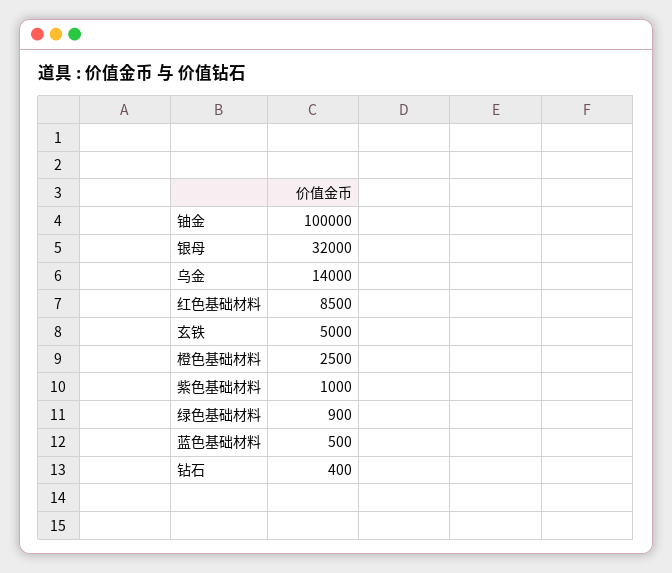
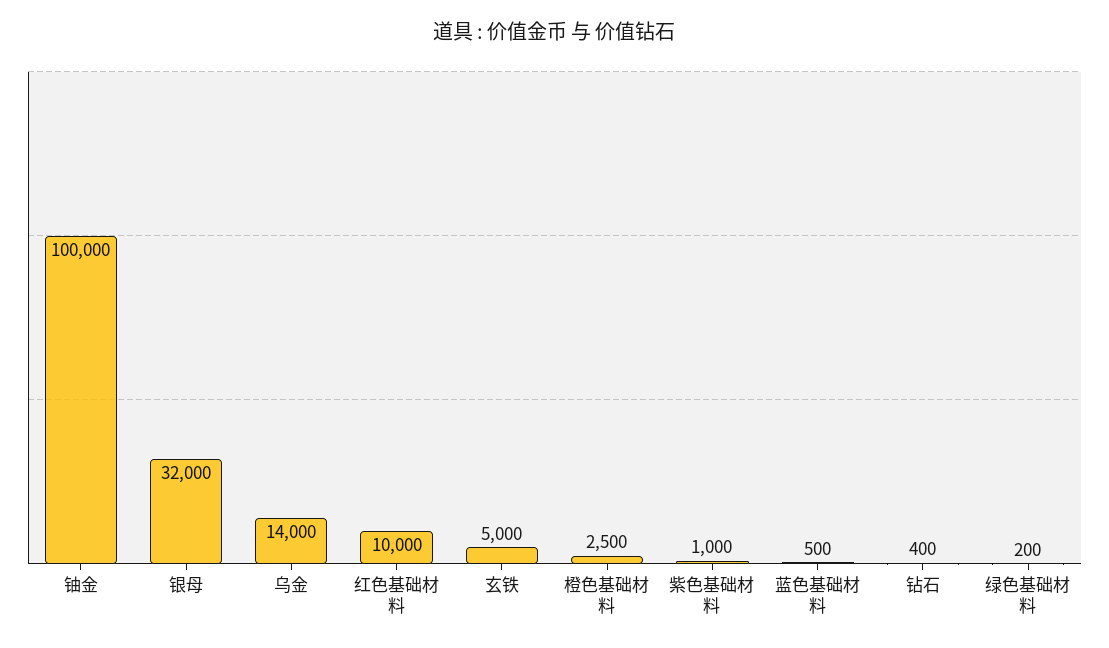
红色基础材料: 8500 -> 10000
绿色基础材料: 900 -> 200

